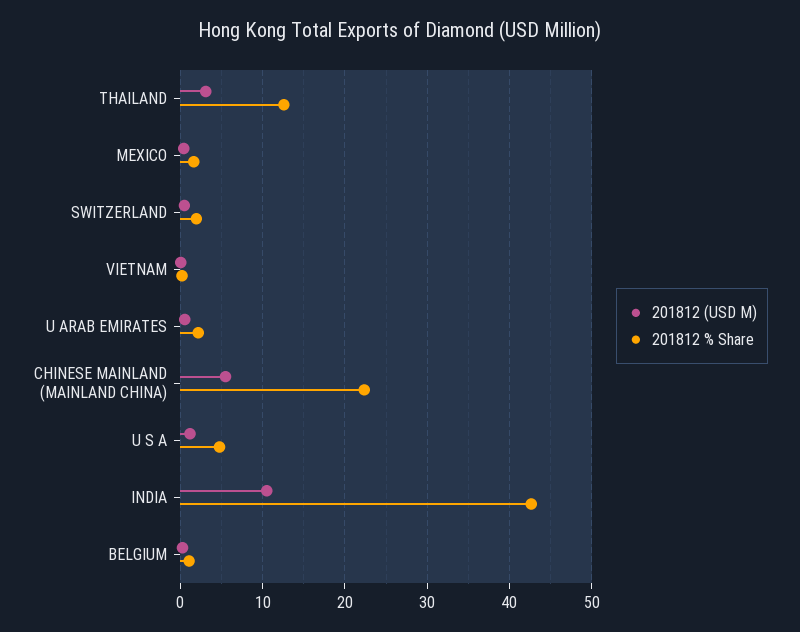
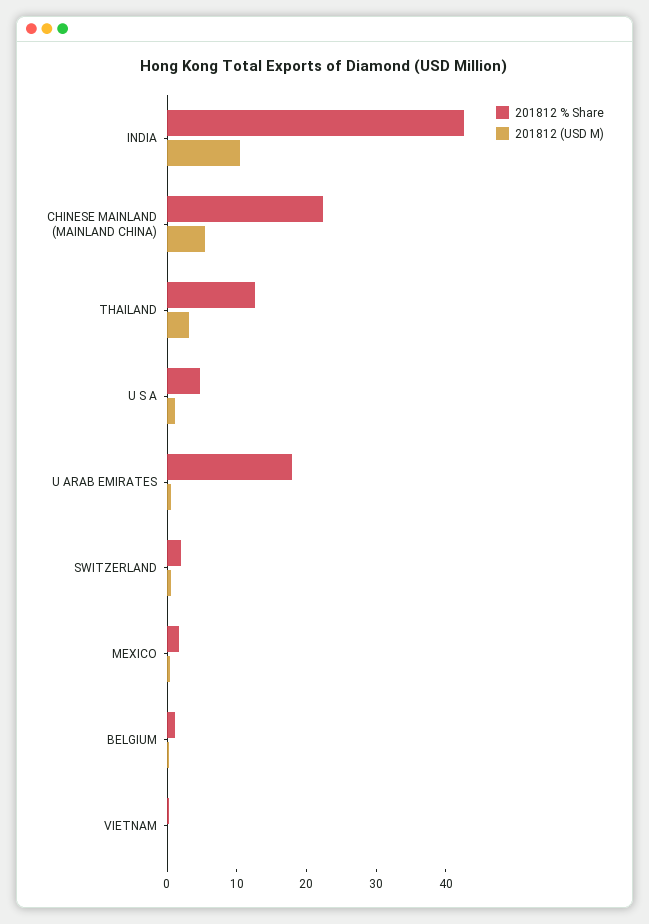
201812 % Share, U ARAB EMIRATES: 2 -> 18

